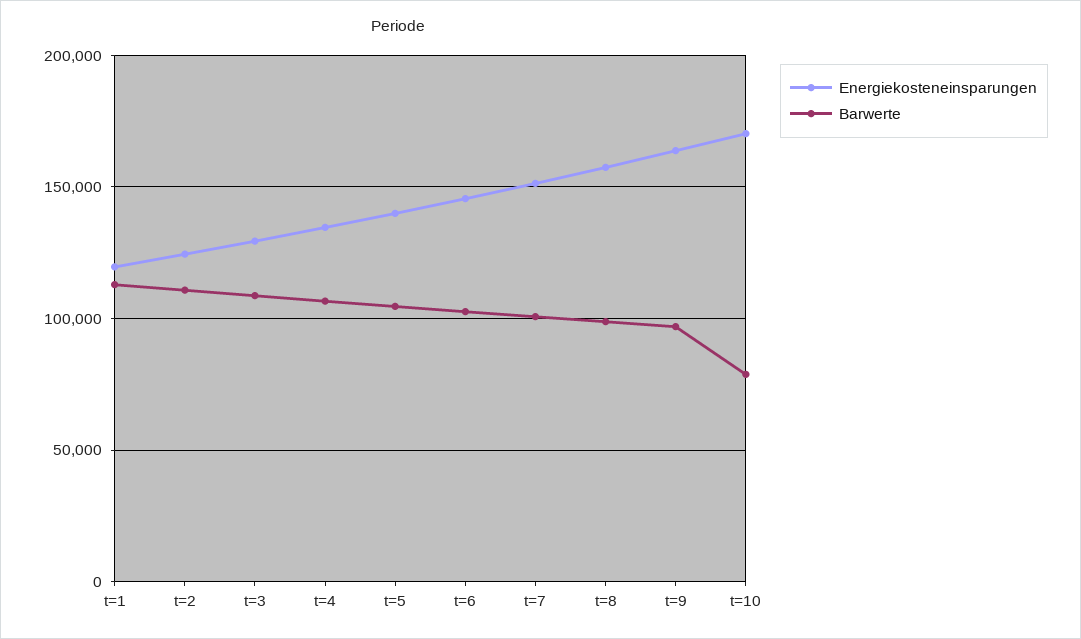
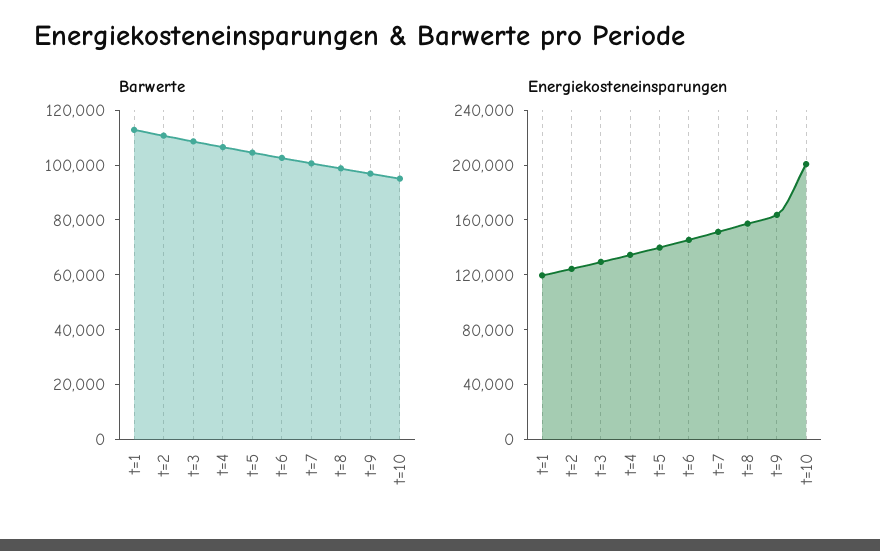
Energiekosteneinsparungen, t=10: 170000 -> 200000
Barwerte, t=10: 80000 -> 95000

